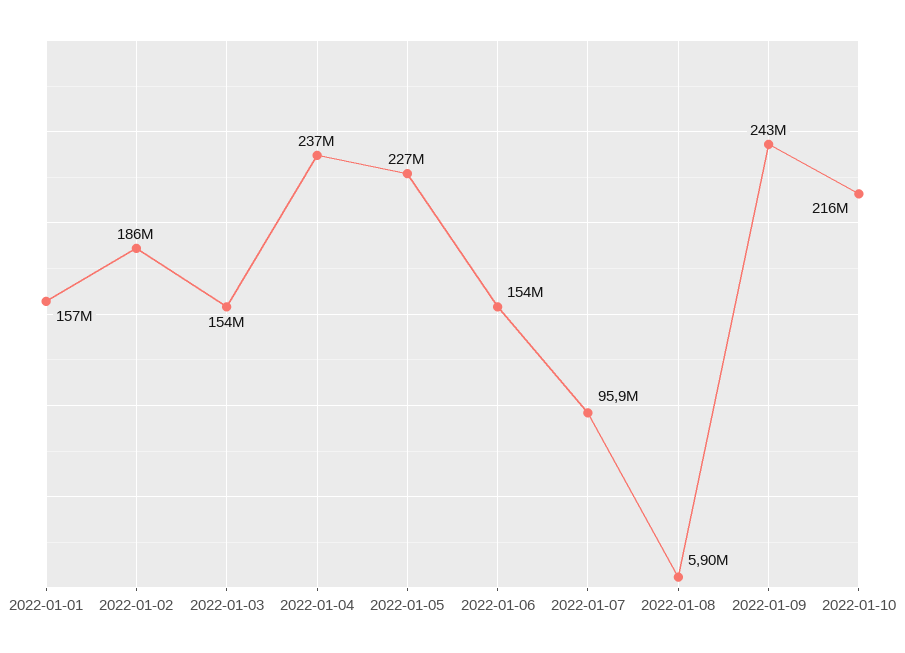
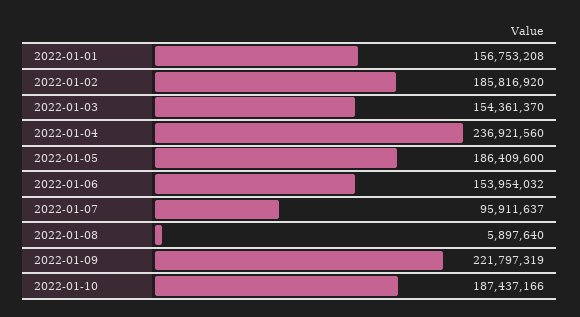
2022-01-05: 227000000 -> 186409600
2022-01-09: 243000000 -> 221797319
2022-01-10: 216000000 -> 187437166

